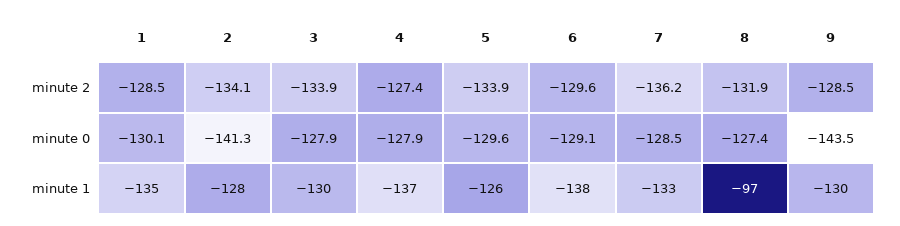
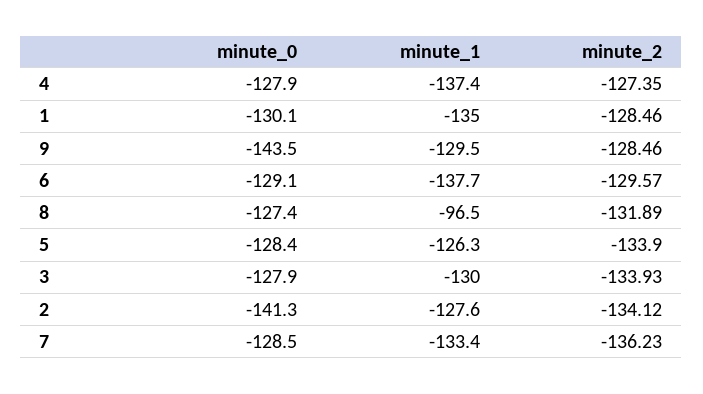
5, minute 0: -129.6 -> -128.4

